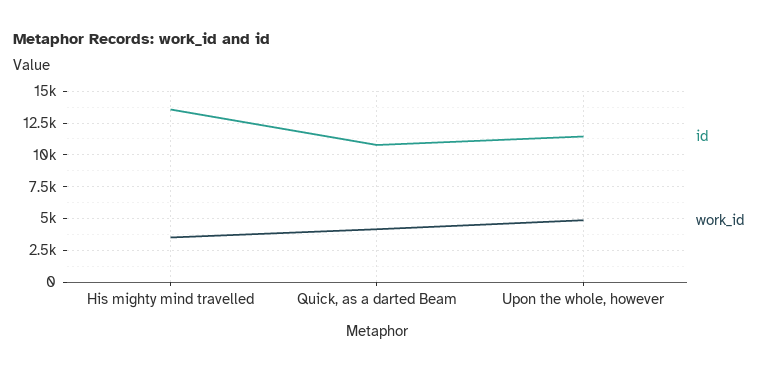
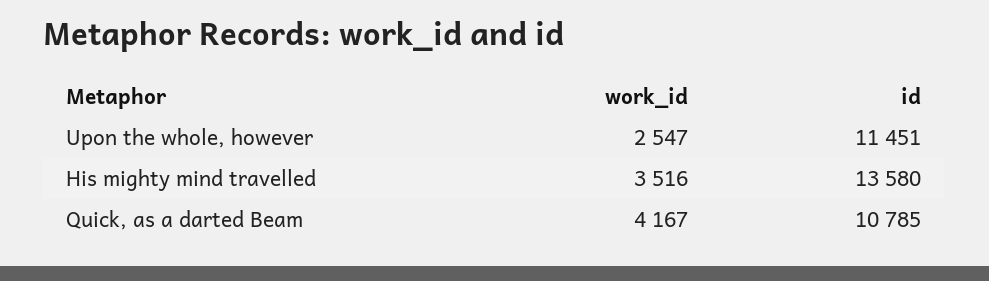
work_id, Upon the whole, however: 5000 -> 2547

